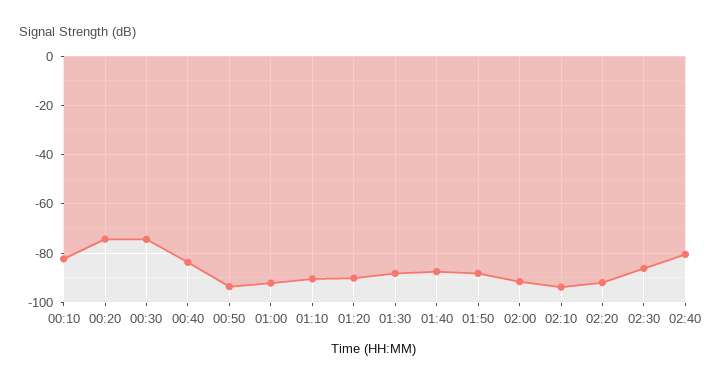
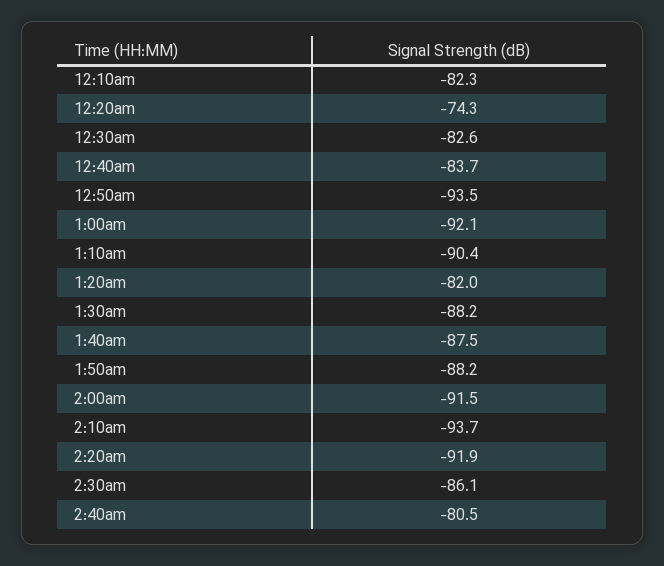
00:30: -75 -> -82.6
01:20: -90 -> -82

